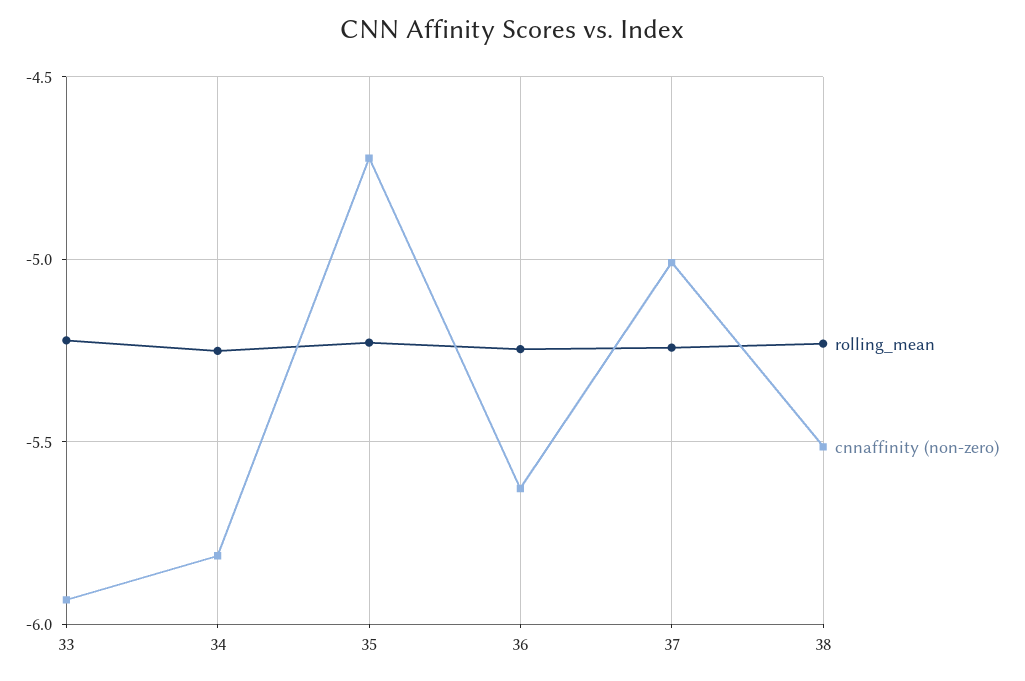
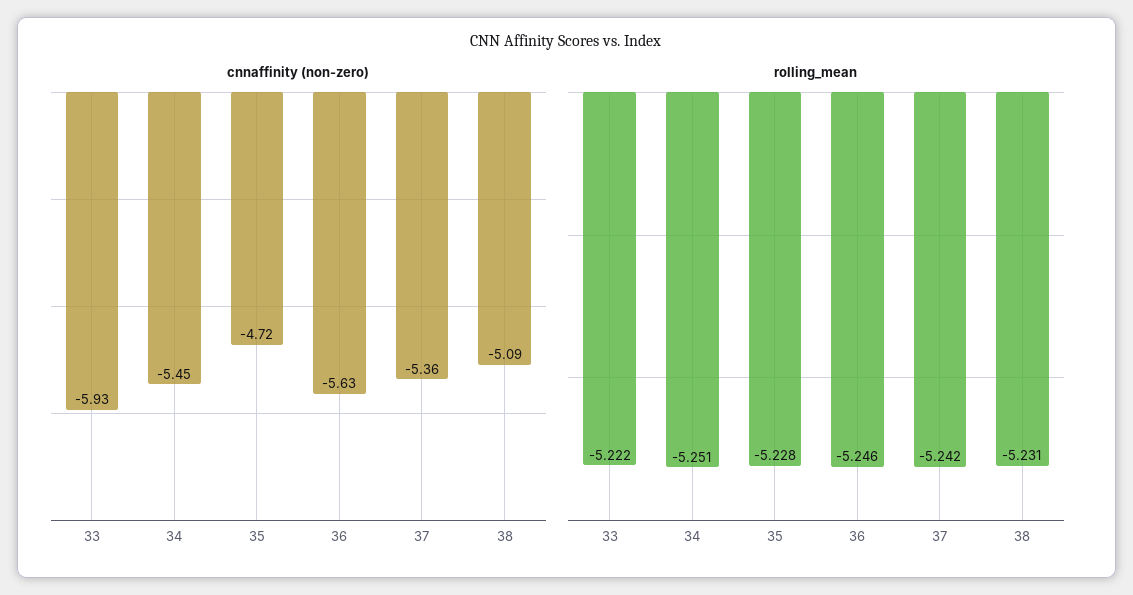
cnnaffinity (non-zero), 34: -5.8 -> -5.45
cnnaffinity (non-zero), 37: -5 -> -5.36
cnnaffinity (non-zero), 38: -5.5 -> -5.09

